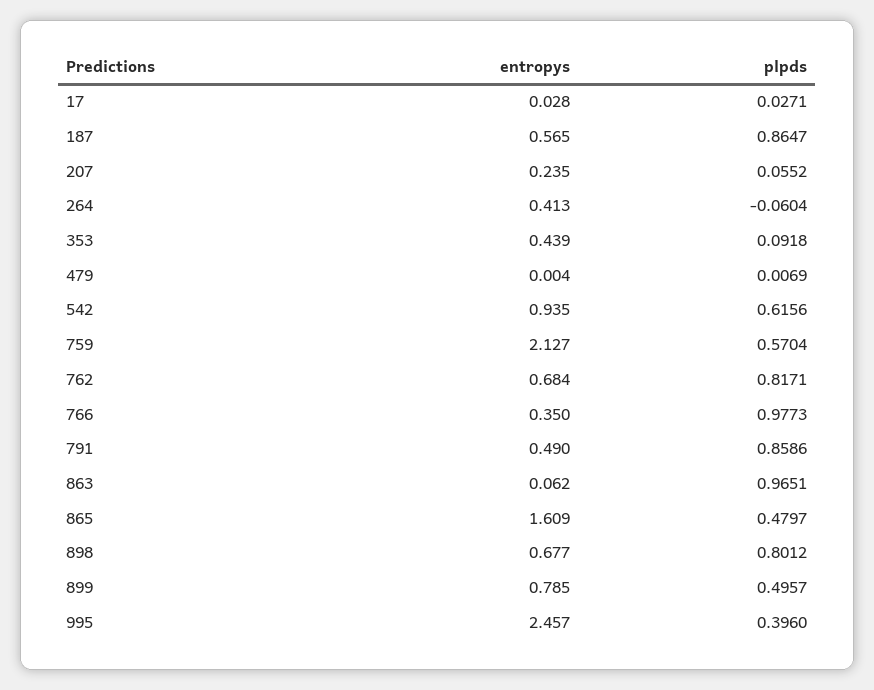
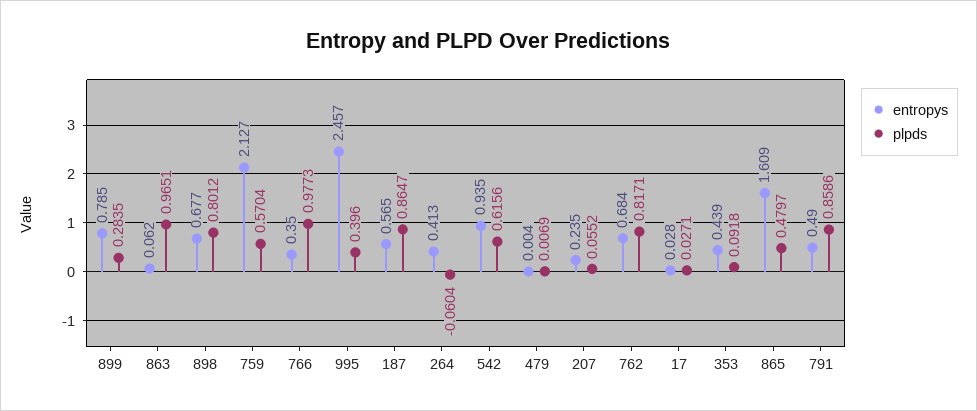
plpds, 899: 0.4957 -> 0.2835

